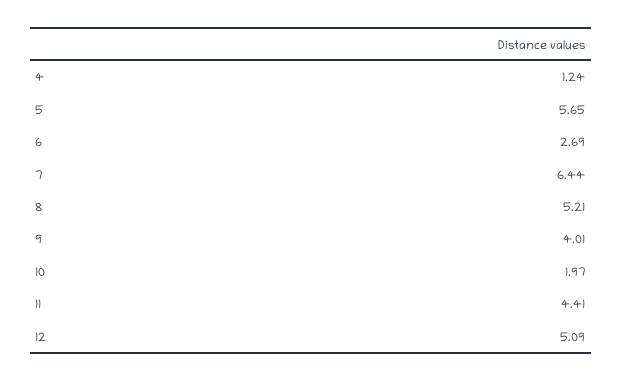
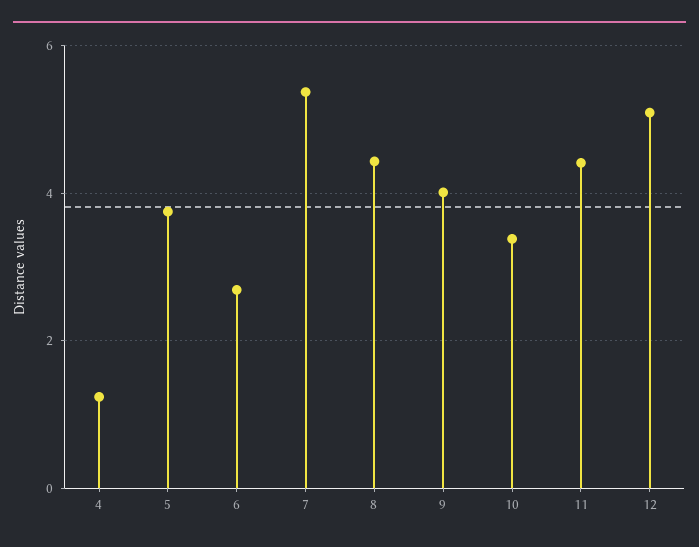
5: 5.65 -> 3.8
7: 6.44 -> 5.4
8: 5.21 -> 4.4
10: 1.97 -> 3.4

